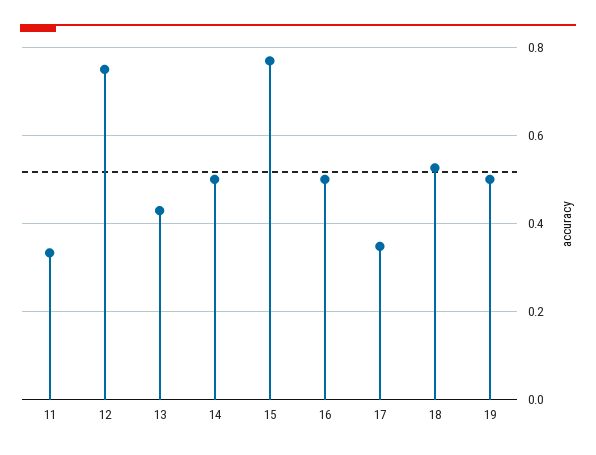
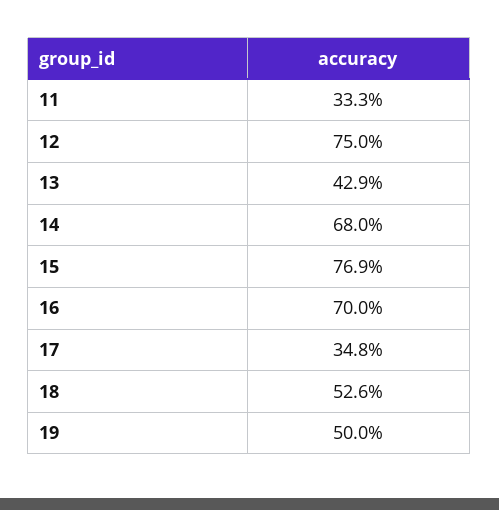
14: 0.5 -> 0.68
16: 0.5 -> 0.7

